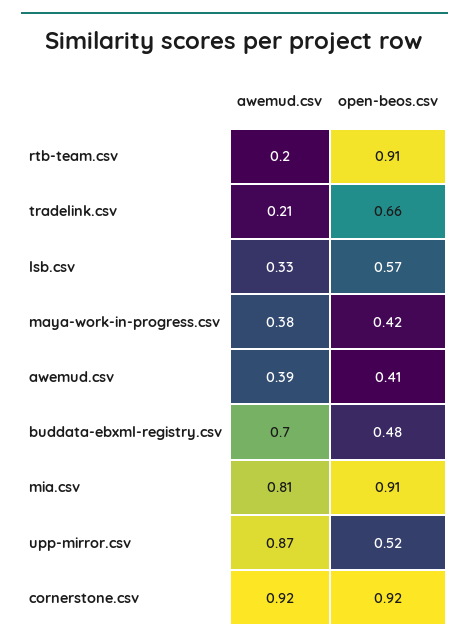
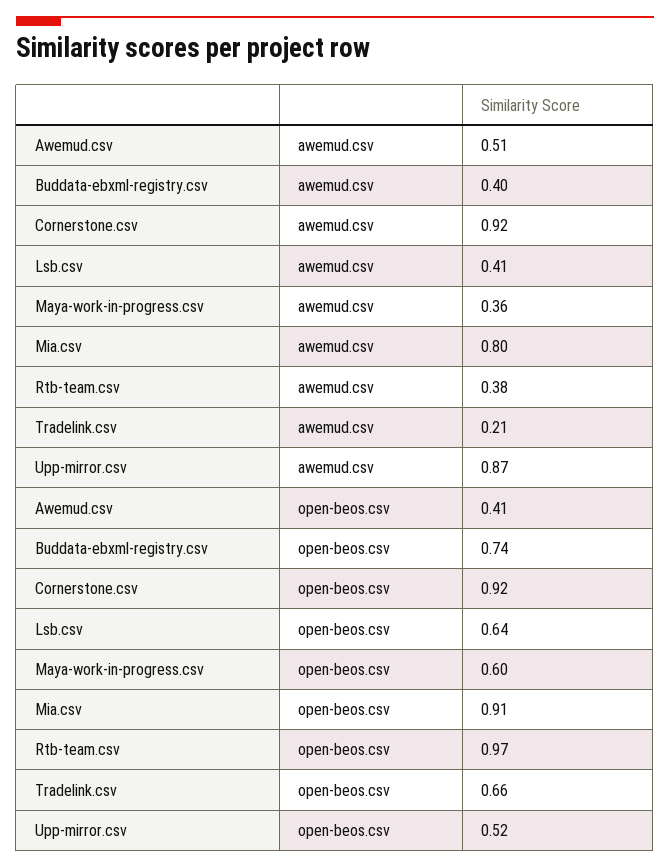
awemud.csv, rtb-team.csv: 0.2 -> 0.38
open-beos.csv, rtb-team.csv: 0.91 -> 0.97
awemud.csv, lsb.csv: 0.33 -> 0.41
open-beos.csv, lsb.csv: 0.57 -> 0.64
awemud.csv, maya-work-in-progress.csv: 0.38 -> 0.36
open-beos.csv, maya-work-in-progress.csv: 0.42 -> 0.6
awemud.csv, awemud.csv: 0.39 -> 0.51
awemud.csv, buddata-ebxml-registry.csv: 0.7 -> 0.4
open-beos.csv, buddata-ebxml-registry.csv: 0.48 -> 0.74
awemud.csv, mia.csv: 0.81 -> 0.8

